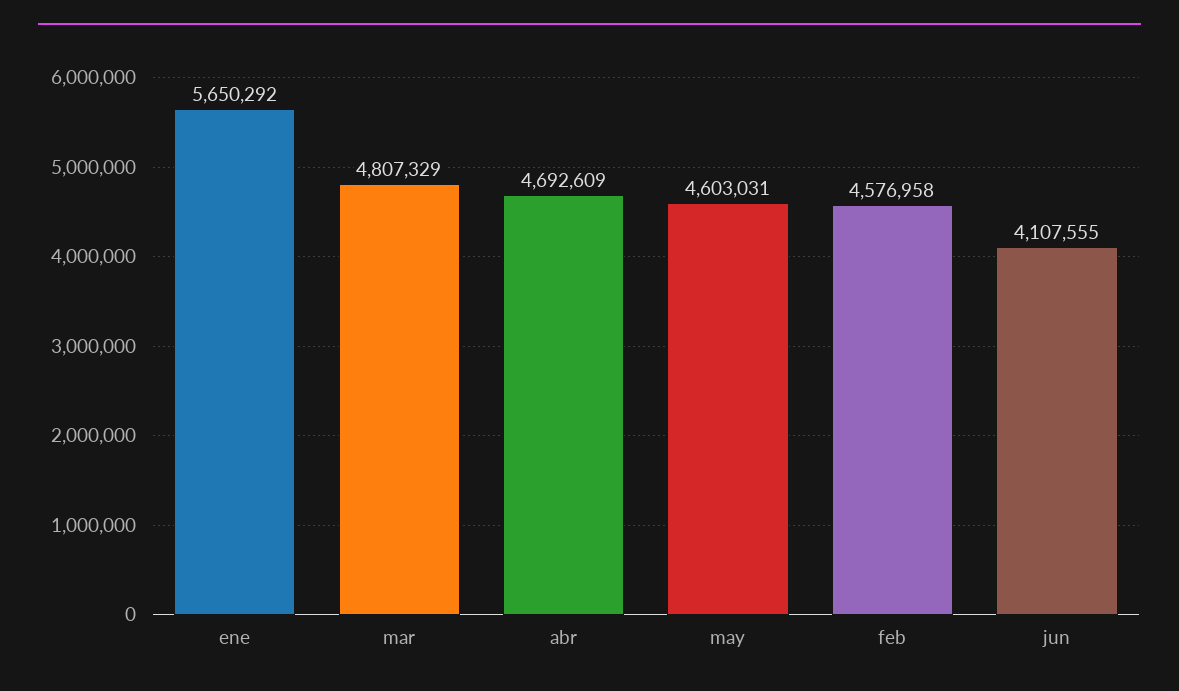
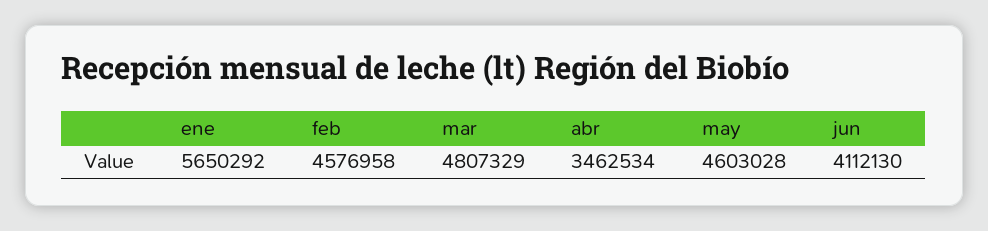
abr: 4692609 -> 3462534
may: 4603031 -> 4603028
jun: 4107555 -> 4112130

